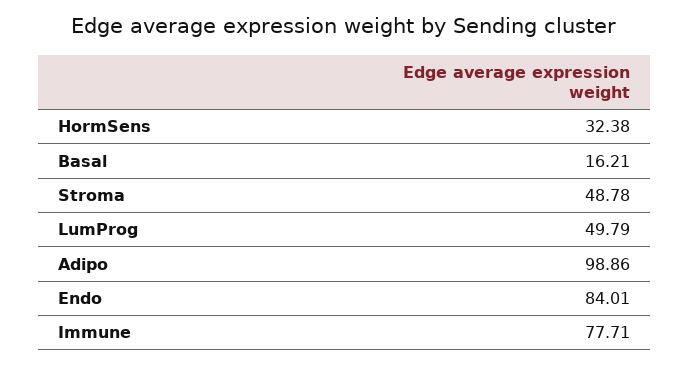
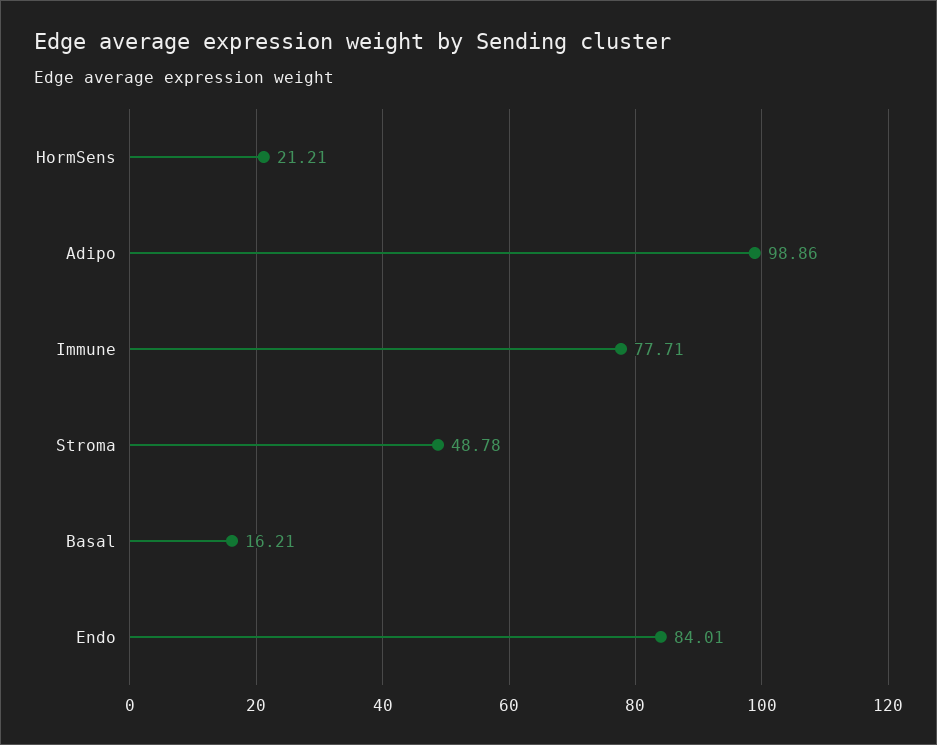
HormSens: 32.38 -> 21.21
LumProg: 49.79 -> none

